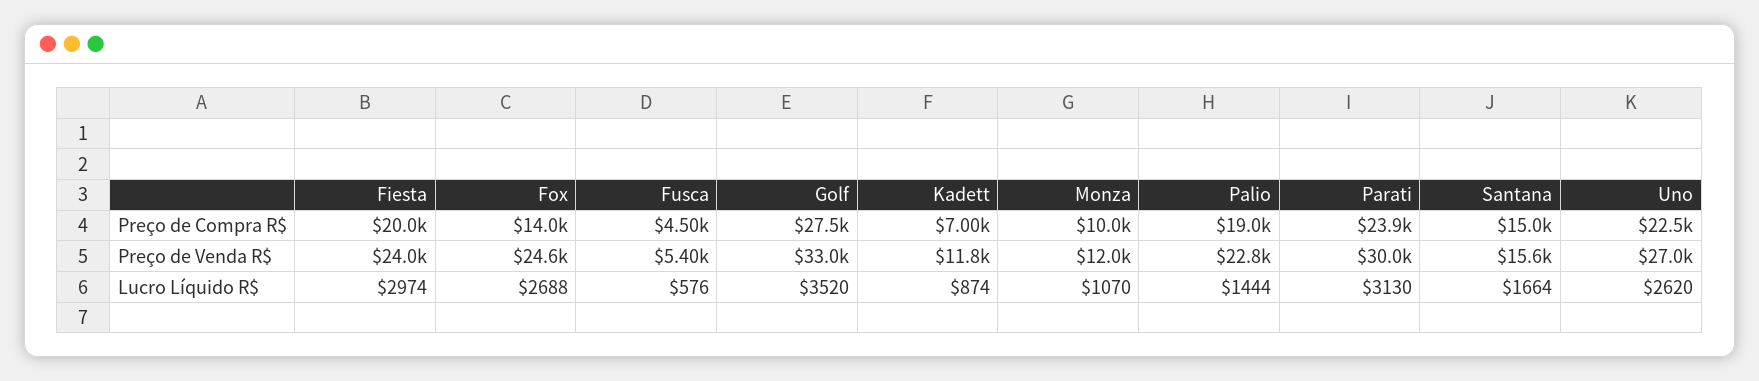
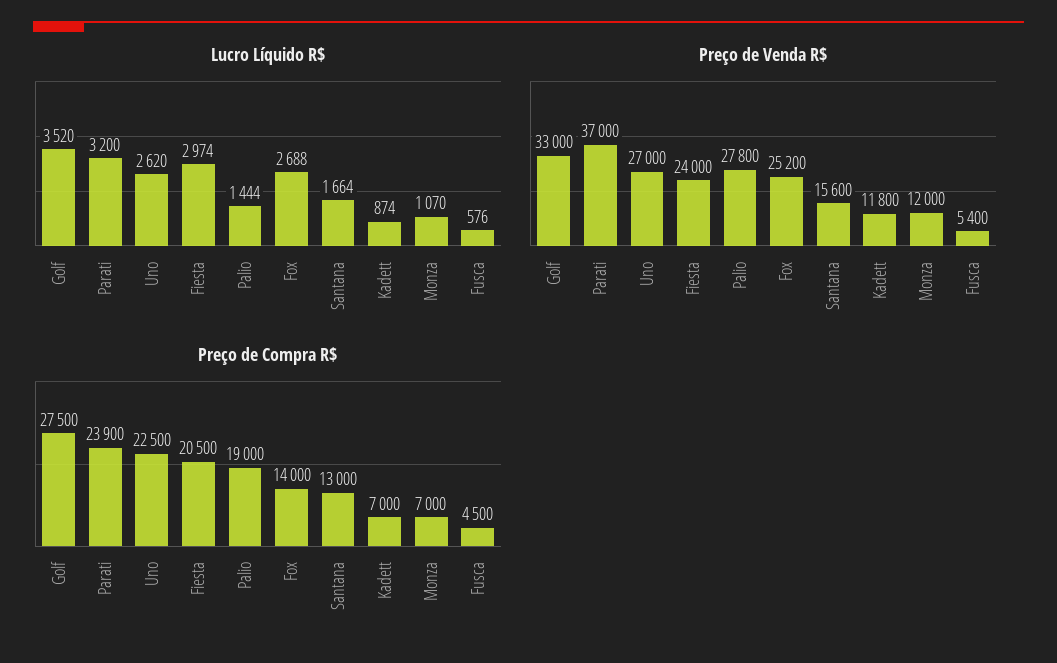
Preço de Compra R$, Fiesta: 20000 -> 20500
Preço de Compra R$, Monza: 10000 -> 7000
Preço de Compra R$, Santana: 15000 -> 13000
Preço de Venda R$, Fox: 24600 -> 25200
Preço de Venda R$, Palio: 22800 -> 27800
Preço de Venda R$, Parati: 30000 -> 37000
Lucro Líquido R$, Parati: 3130 -> 3200

